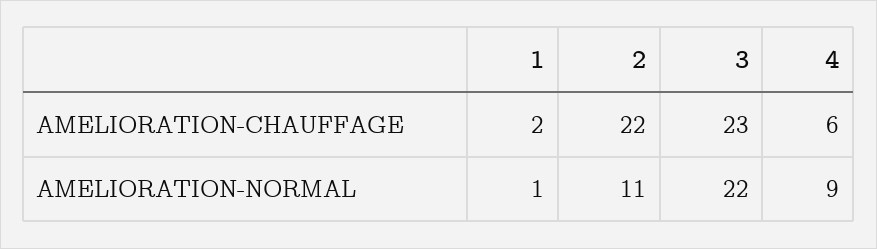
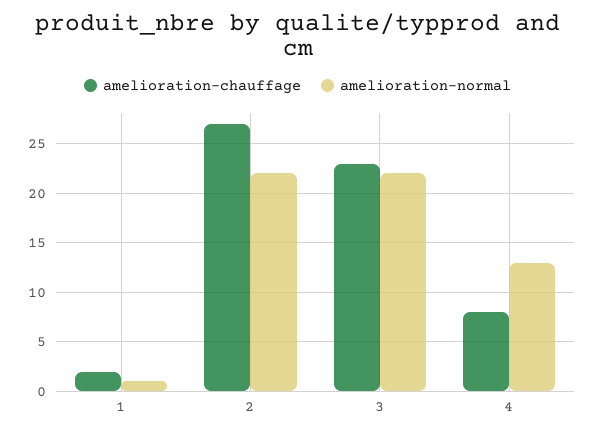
AMELIORATION-CHAUFFAGE, 2: 22 -> 27
AMELIORATION-CHAUFFAGE, 4: 6 -> 8
AMELIORATION-NORMAL, 2: 11 -> 22
AMELIORATION-NORMAL, 4: 9 -> 13

